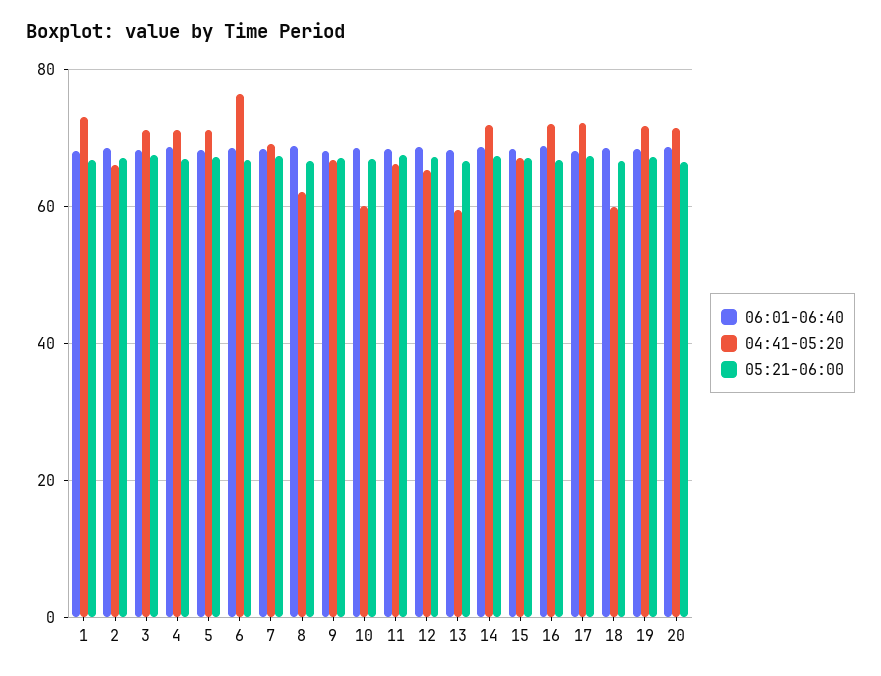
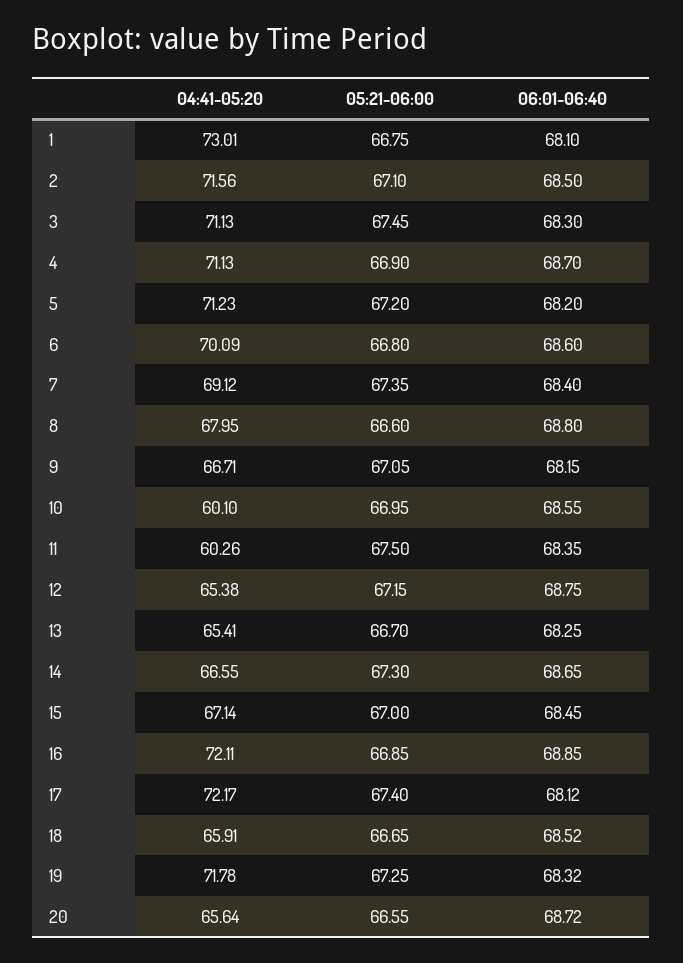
04:41-05:20, 2: 66 -> 71.56
04:41-05:20, 6: 76 -> 70.09
04:41-05:20, 8: 62 -> 67.95
04:41-05:20, 11: 66 -> 60.26
04:41-05:20, 13: 60 -> 65.41
04:41-05:20, 14: 72 -> 66.55
04:41-05:20, 18: 60 -> 65.91
04:41-05:20, 20: 72 -> 65.64

